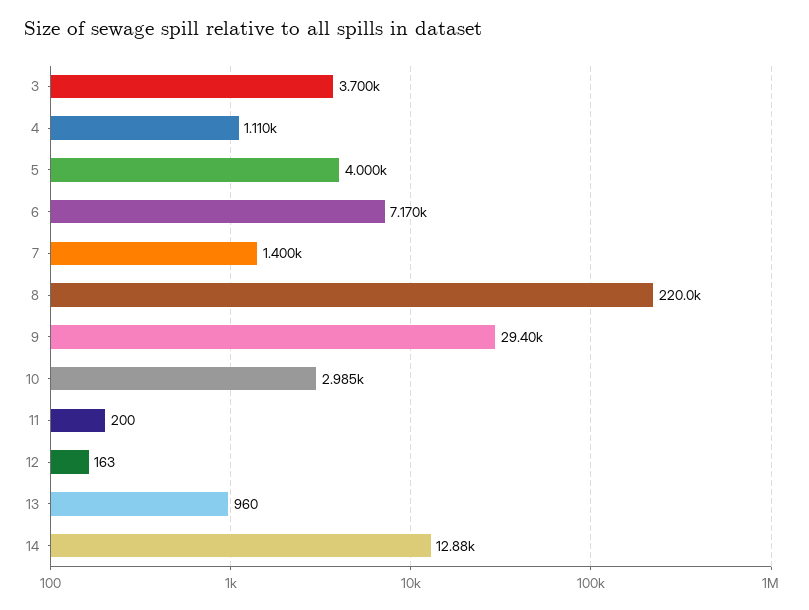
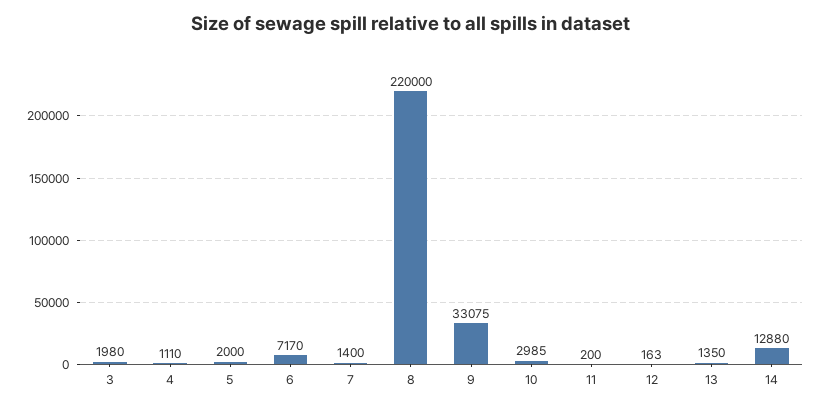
3: 3700 -> 1980
5: 4000 -> 2000
9: 29400 -> 33075
13: 960 -> 1350

